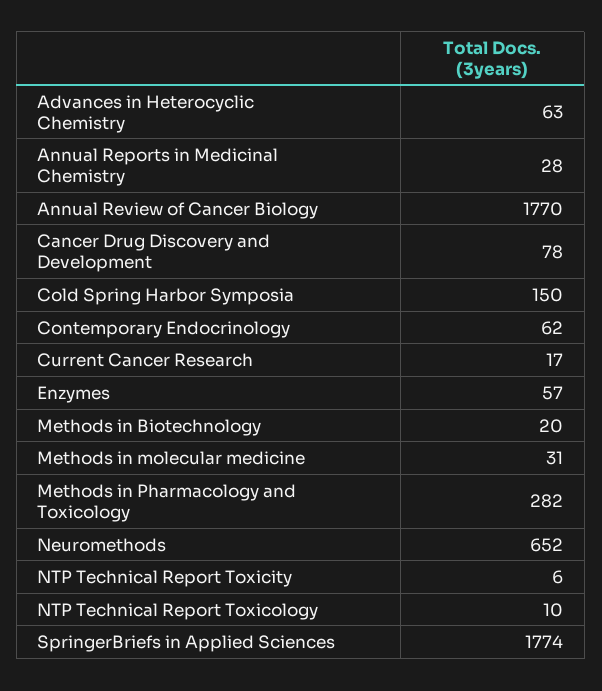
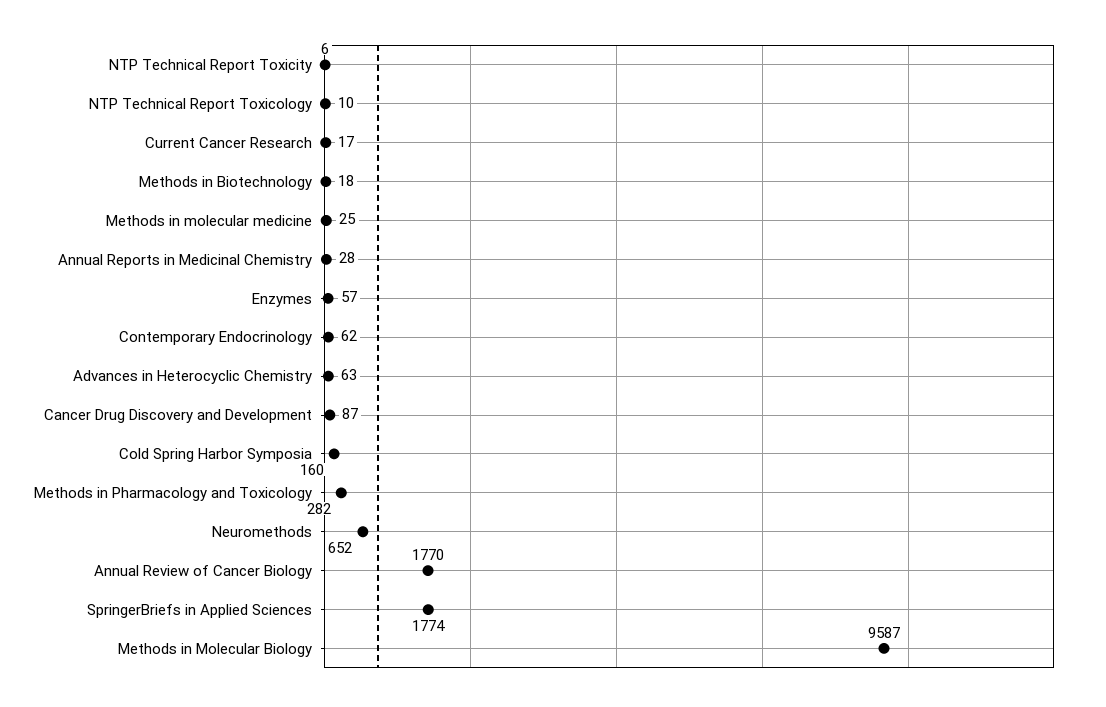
Cancer Drug Discovery and Development: 78 -> 87
Cold Spring Harbor Symposia: 150 -> 160
Methods in Biotechnology: 20 -> 18
Methods in molecular medicine: 31 -> 25
Methods in Molecular Biology: none -> 9587

